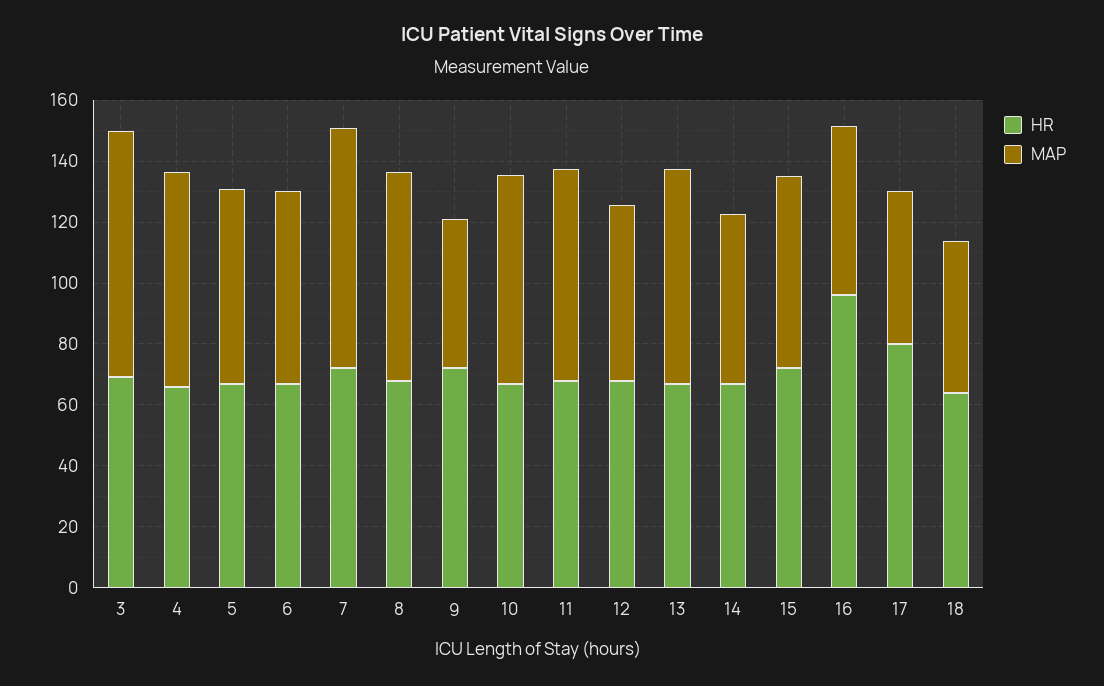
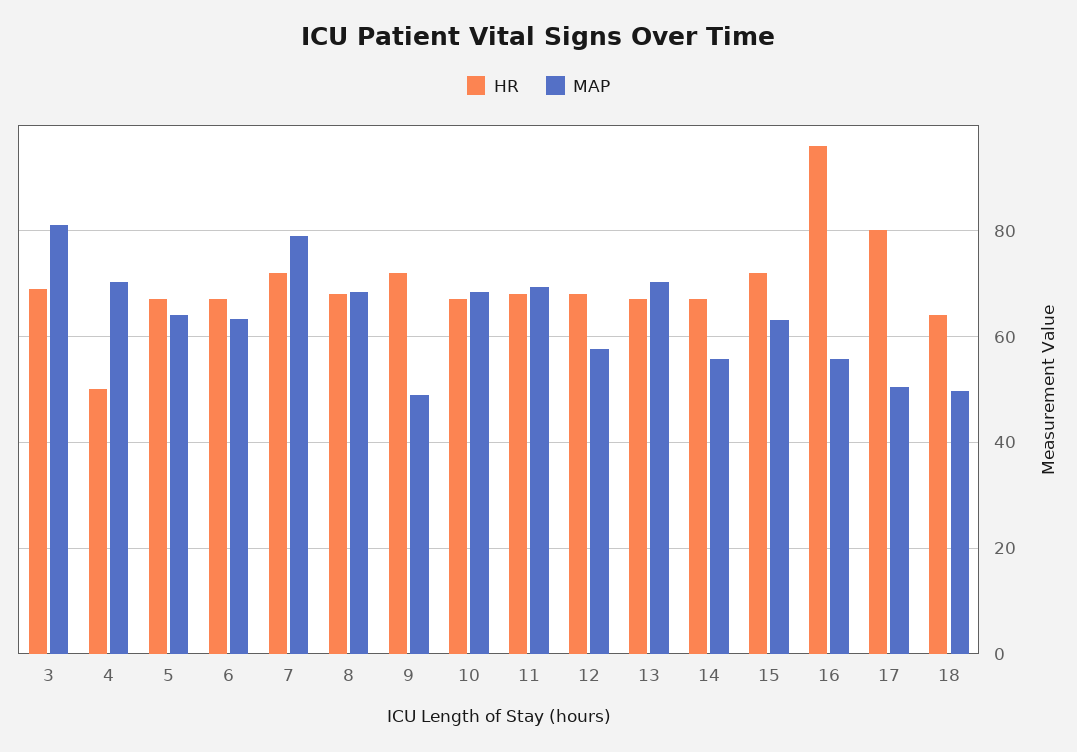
HR, 4: 65 -> 50

